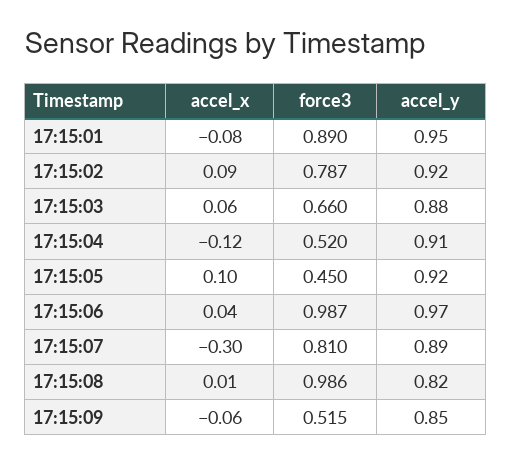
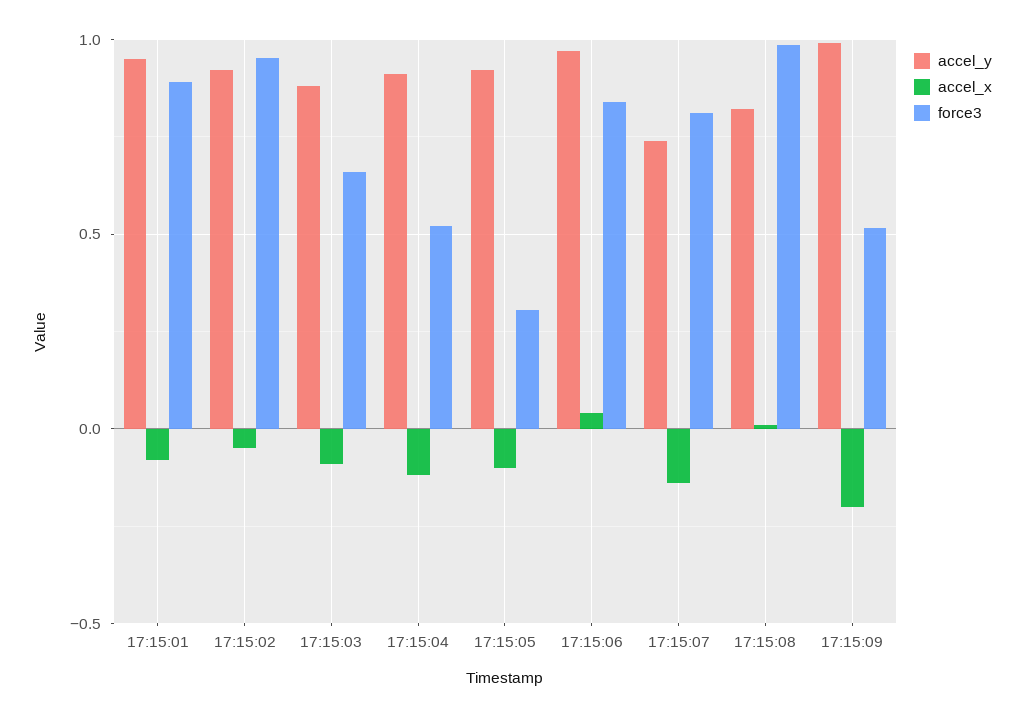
accel_x, 17:15:02: 0.09 -> -0.05
force3, 17:15:02: 0.787 -> 0.95
accel_x, 17:15:03: 0.06 -> -0.1
accel_x, 17:15:05: 0.1 -> -0.1
force3, 17:15:05: 0.45 -> 0.3
force3, 17:15:06: 0.987 -> 0.85
accel_x, 17:15:07: -0.3 -> -0.15
accel_y, 17:15:07: 0.89 -> 0.75
accel_x, 17:15:09: -0.06 -> -0.2
accel_y, 17:15:09: 0.85 -> 1

